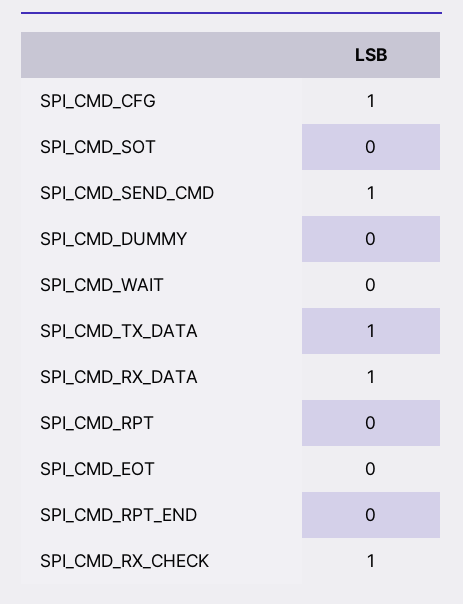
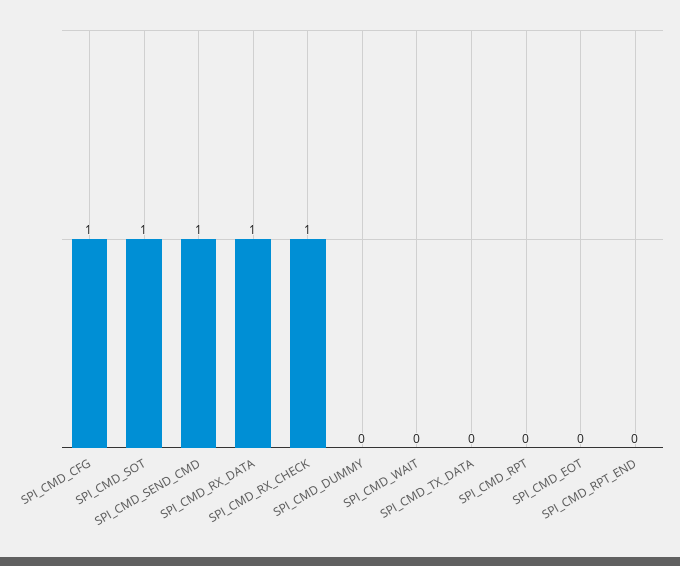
SPI_CMD_SOT: 0 -> 1
SPI_CMD_TX_DATA: 1 -> 0

